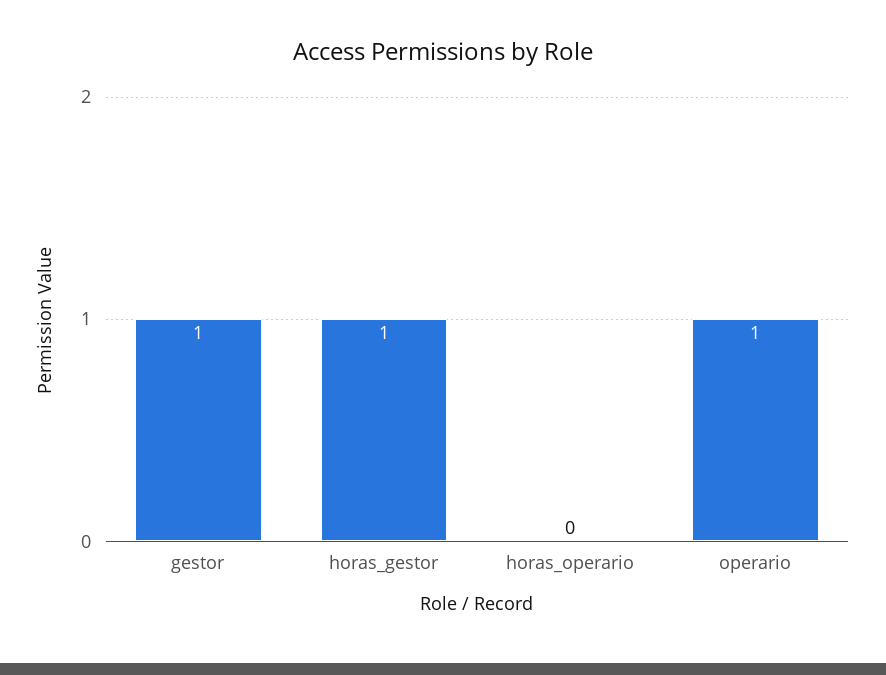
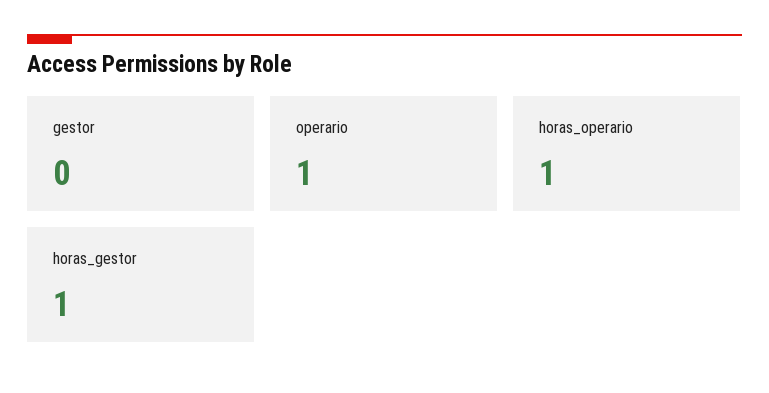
gestor: 1 -> 0
horas_operario: 0 -> 1

